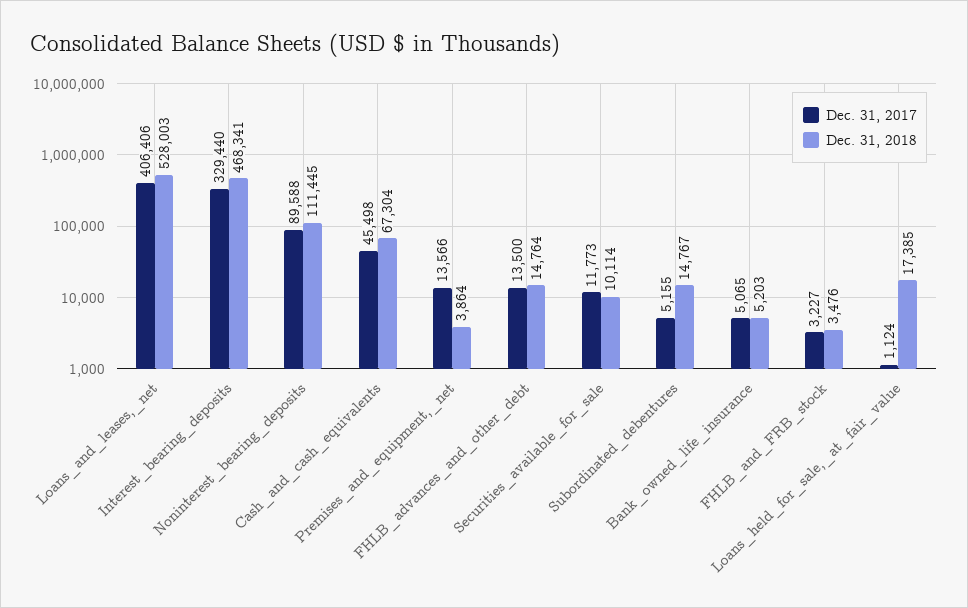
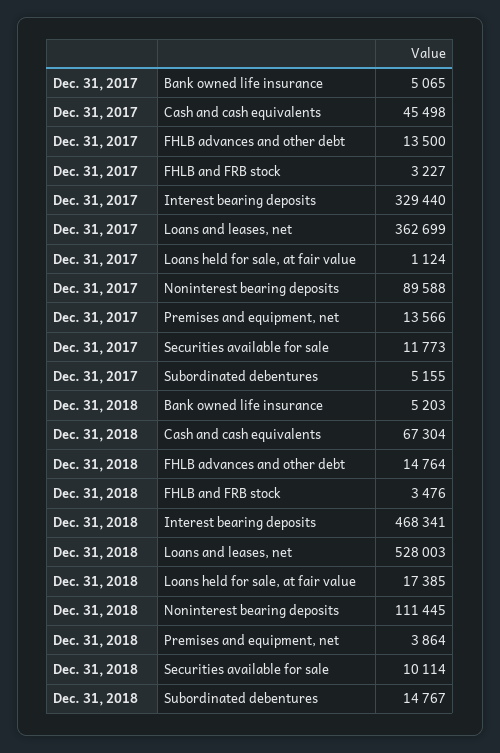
Dec. 31, 2017, Loans_and_leases,_net: 406406 -> 362699

